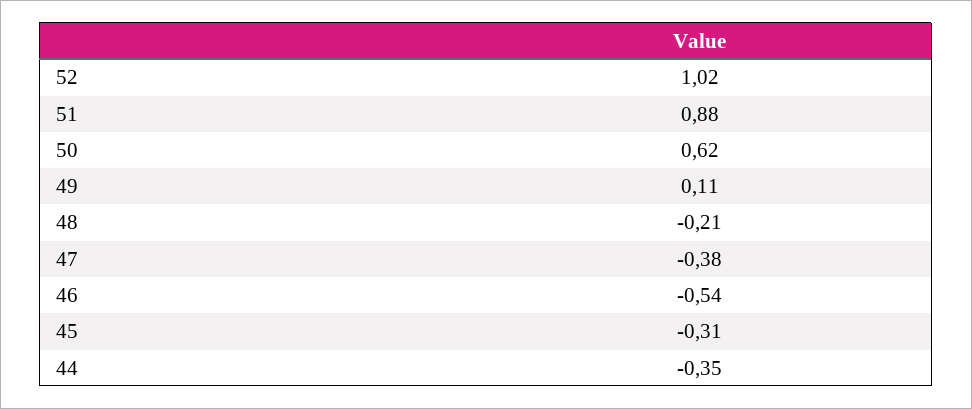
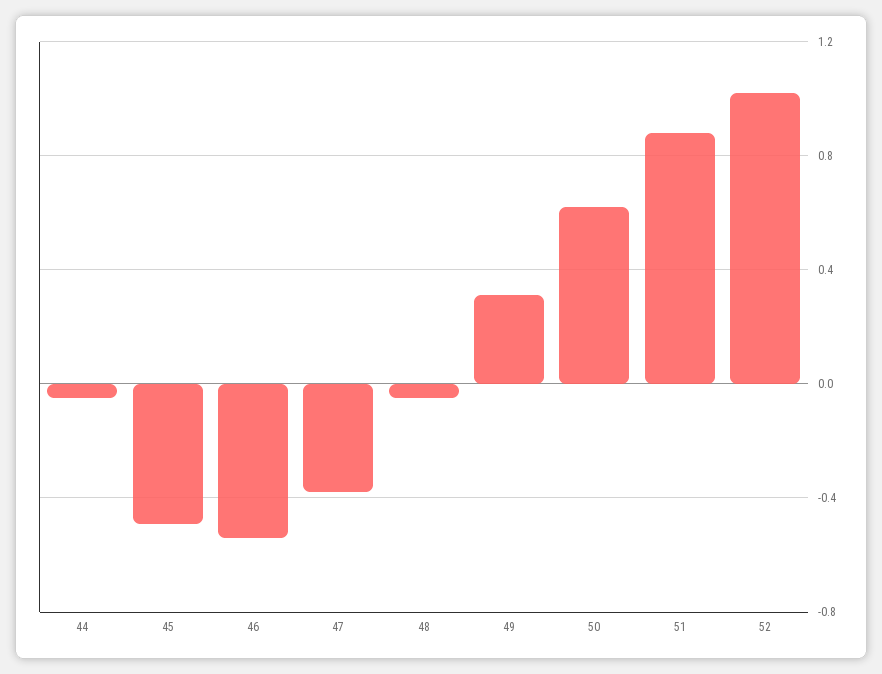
49: 0.11 -> 0.3
48: -0.21 -> -0.05
45: -0.31 -> -0.5
44: -0.35 -> -0.05

